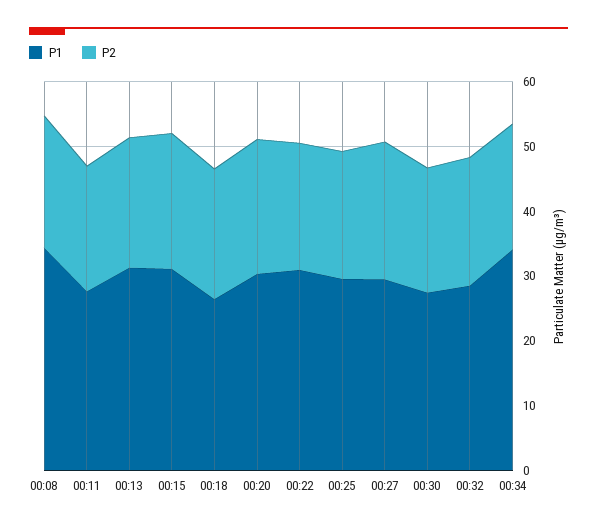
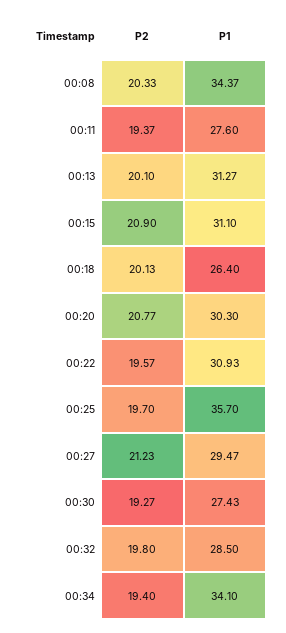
P1, 00:25: 30 -> 35.7

